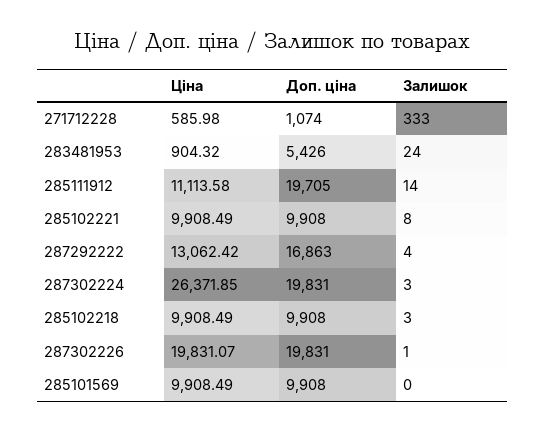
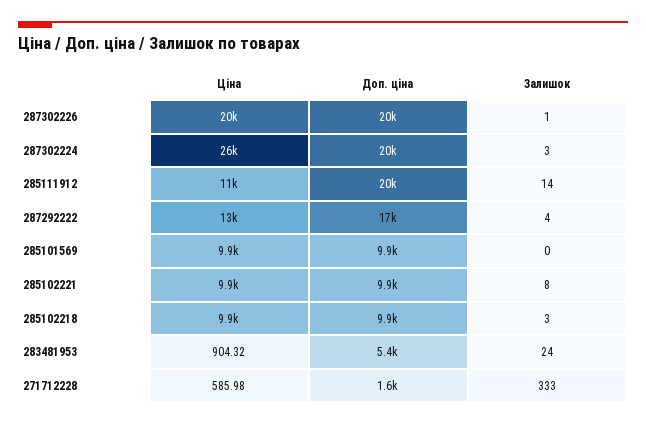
Доп. ціна, 271712228: 1074 -> 1600

